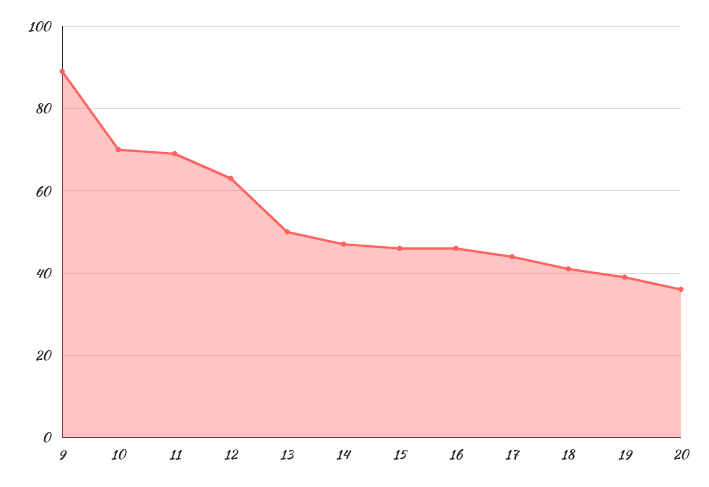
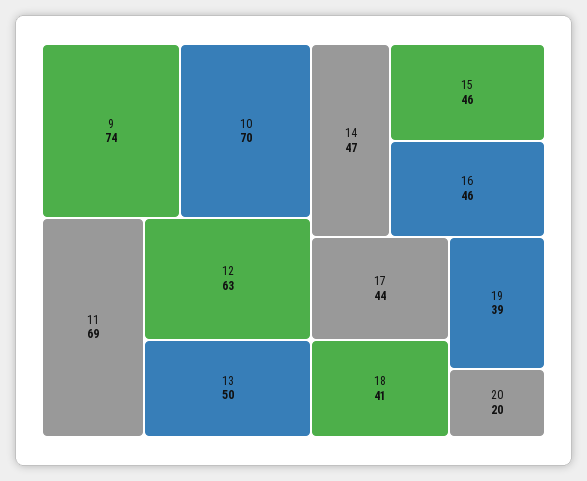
9: 90 -> 74
20: 35 -> 20

